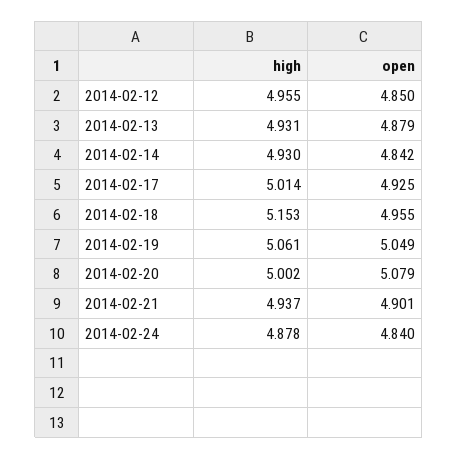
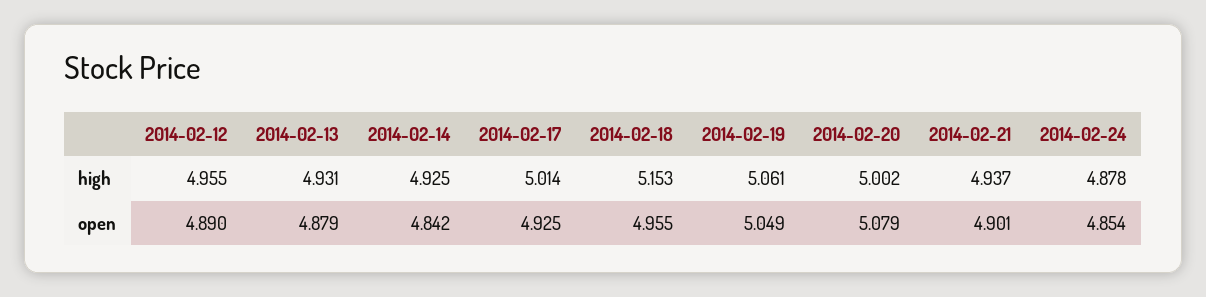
open, 2014-02-12: 4.85 -> 4.89
high, 2014-02-14: 4.93 -> 4.925
open, 2014-02-24: 4.84 -> 4.854

